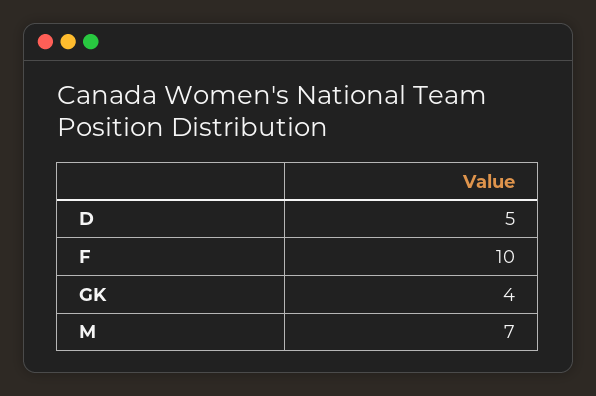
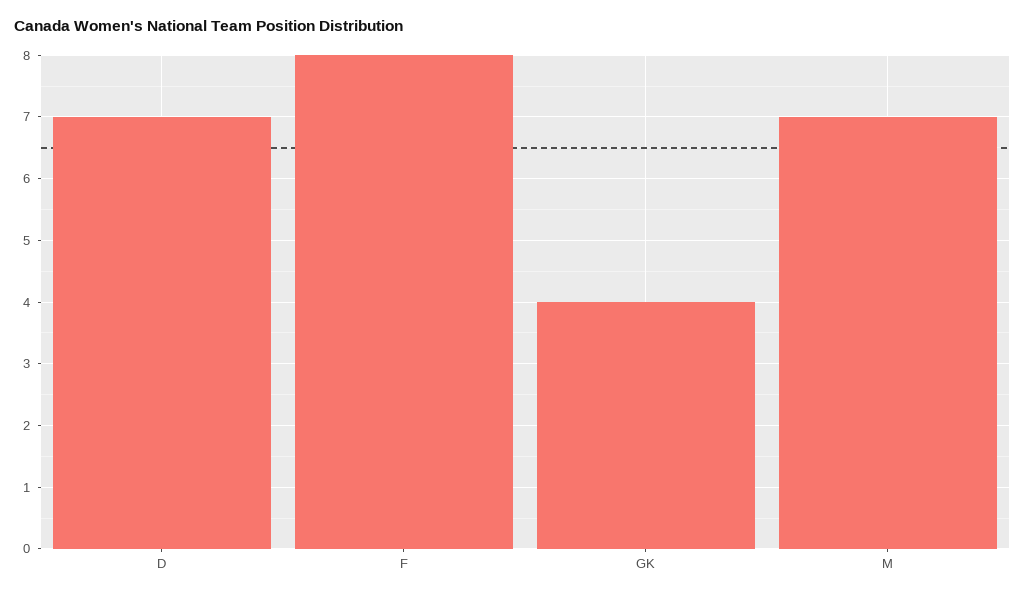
D: 5 -> 7
F: 10 -> 8

